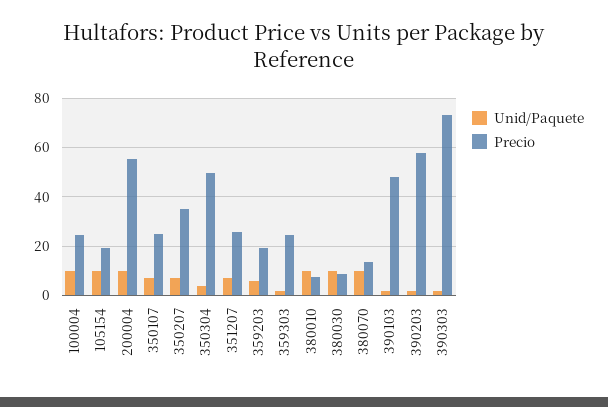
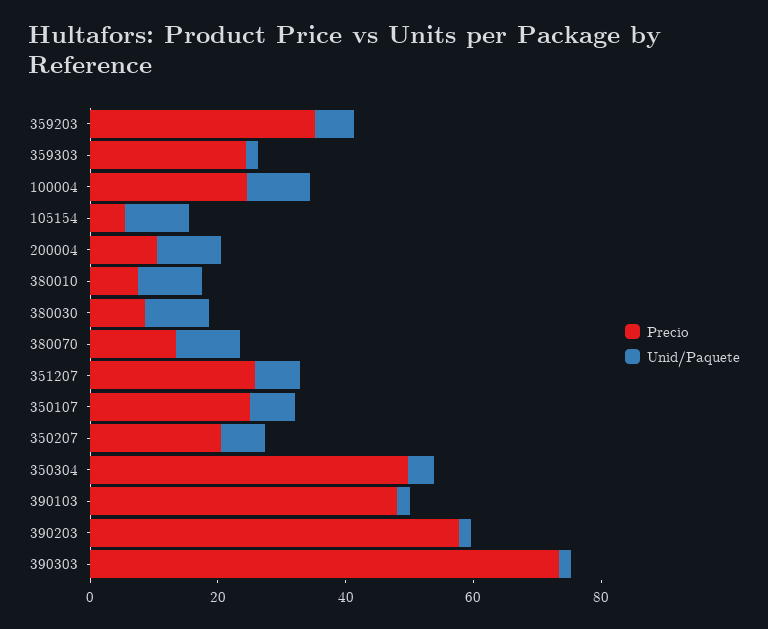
Precio, 105154: 20 -> 5
Precio, 200004: 55 -> 10
Precio, 350207: 35 -> 20
Precio, 359203: 20 -> 35

